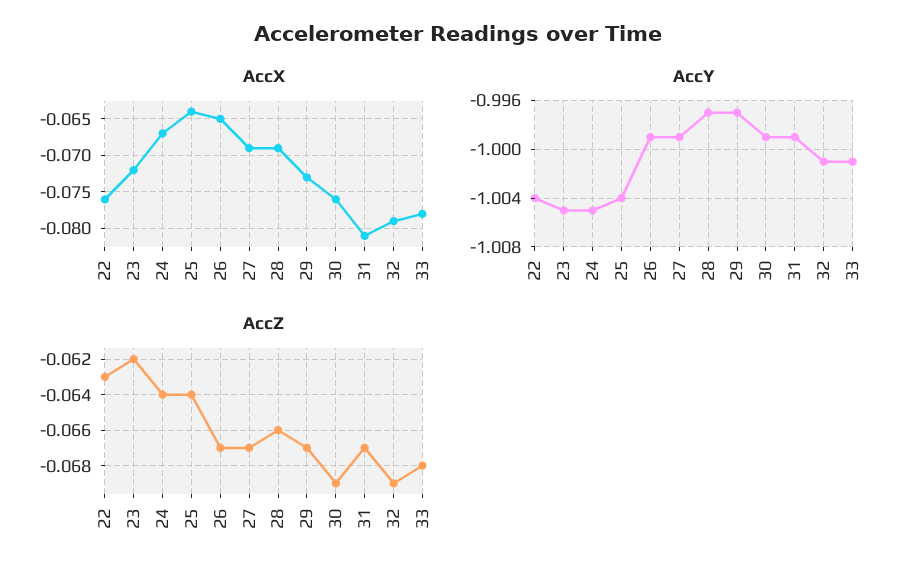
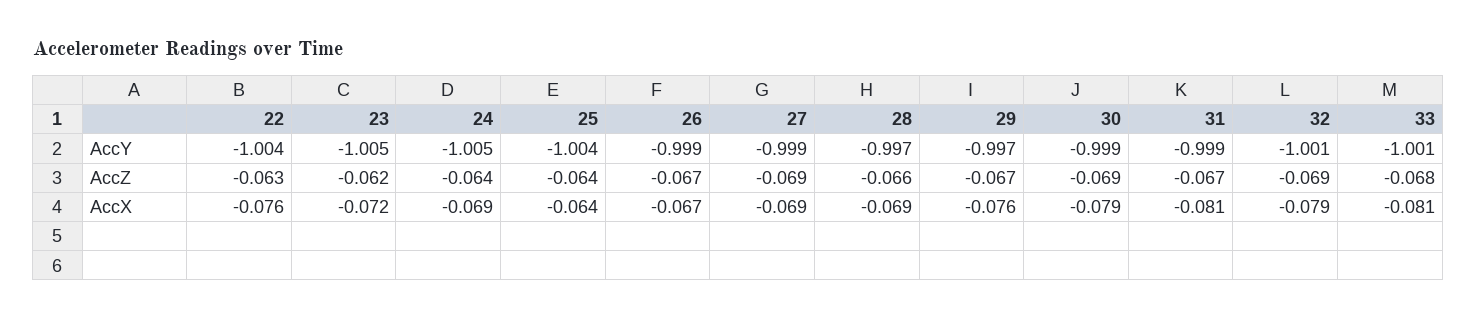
AccX, 24: -0.067 -> -0.069
AccX, 26: -0.065 -> -0.067
AccX, 29: -0.073 -> -0.076
AccX, 30: -0.076 -> -0.079
AccX, 33: -0.078 -> -0.081
AccZ, 27: -0.067 -> -0.069

